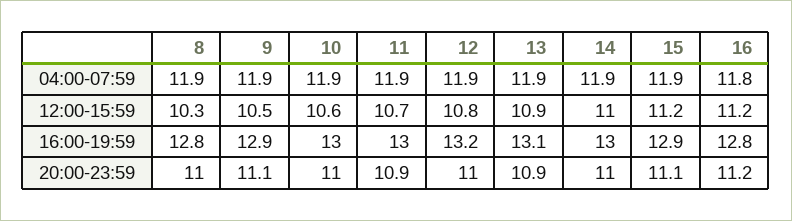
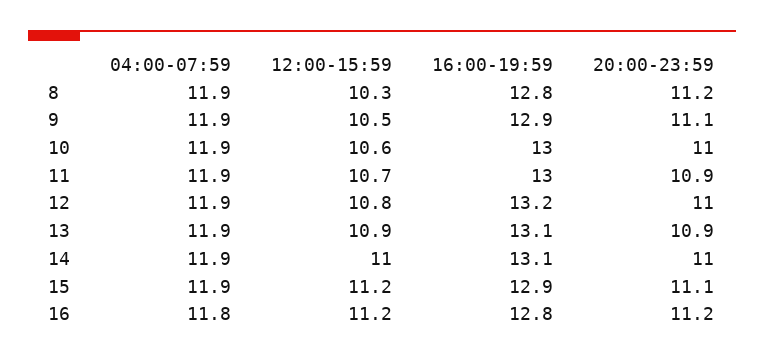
14, 16:00-19:59: 13 -> 13.1
8, 20:00-23:59: 11 -> 11.2

